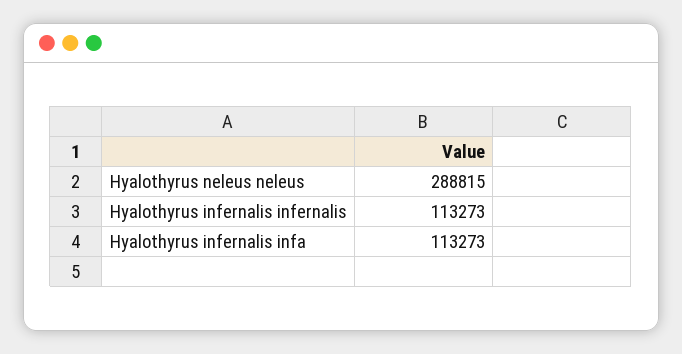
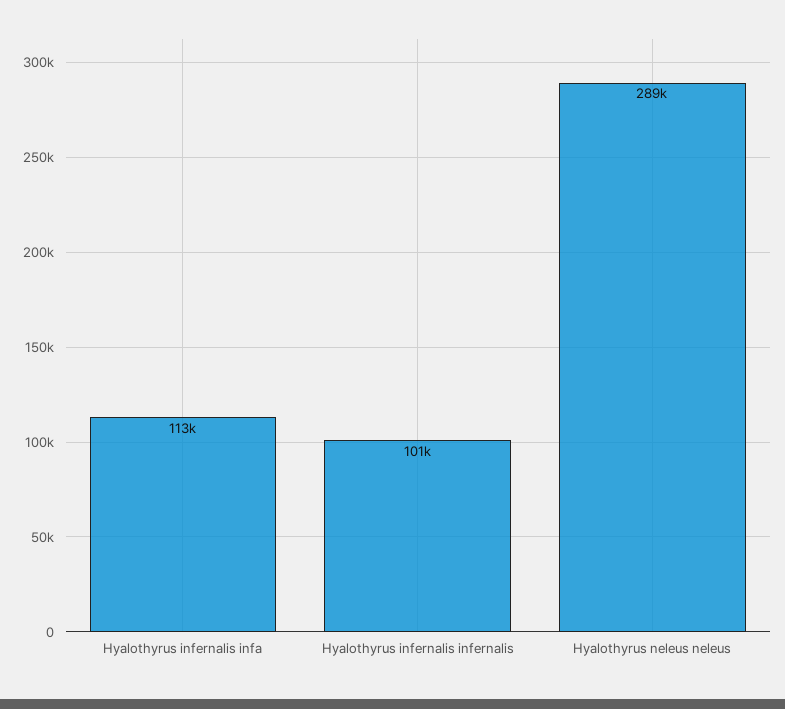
Hyalothyrus infernalis infernalis: 113273 -> 101000

